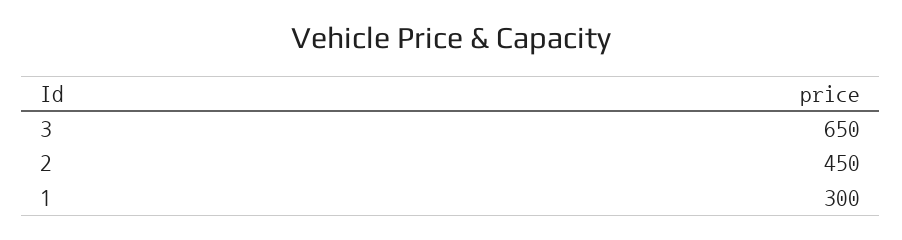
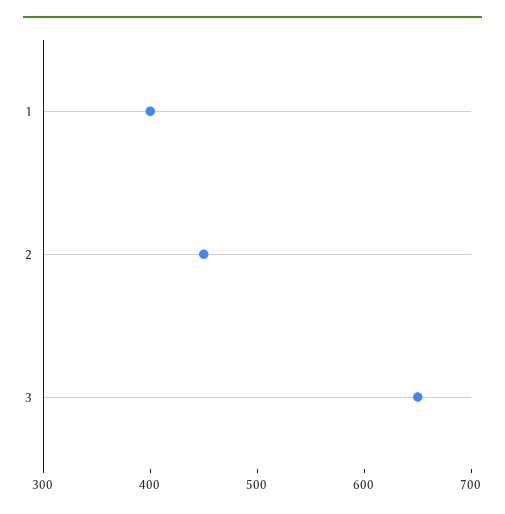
1: 300 -> 400

